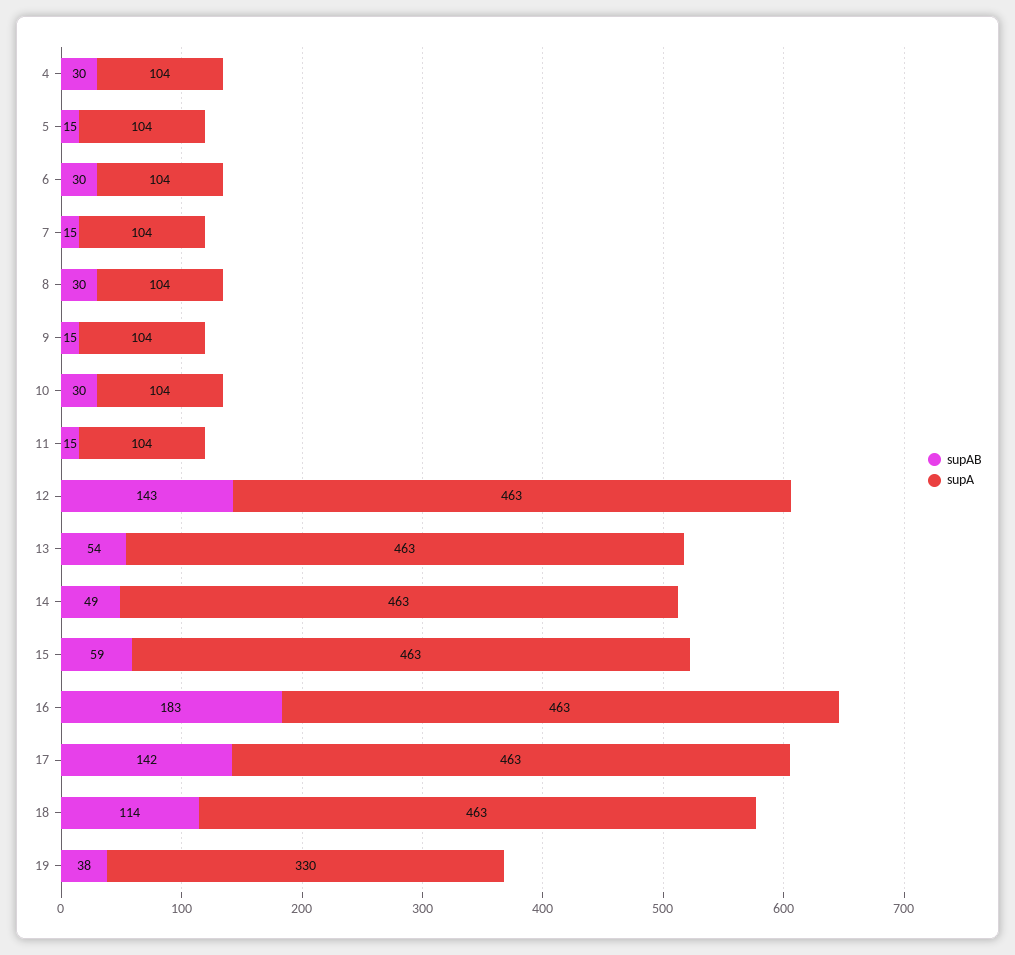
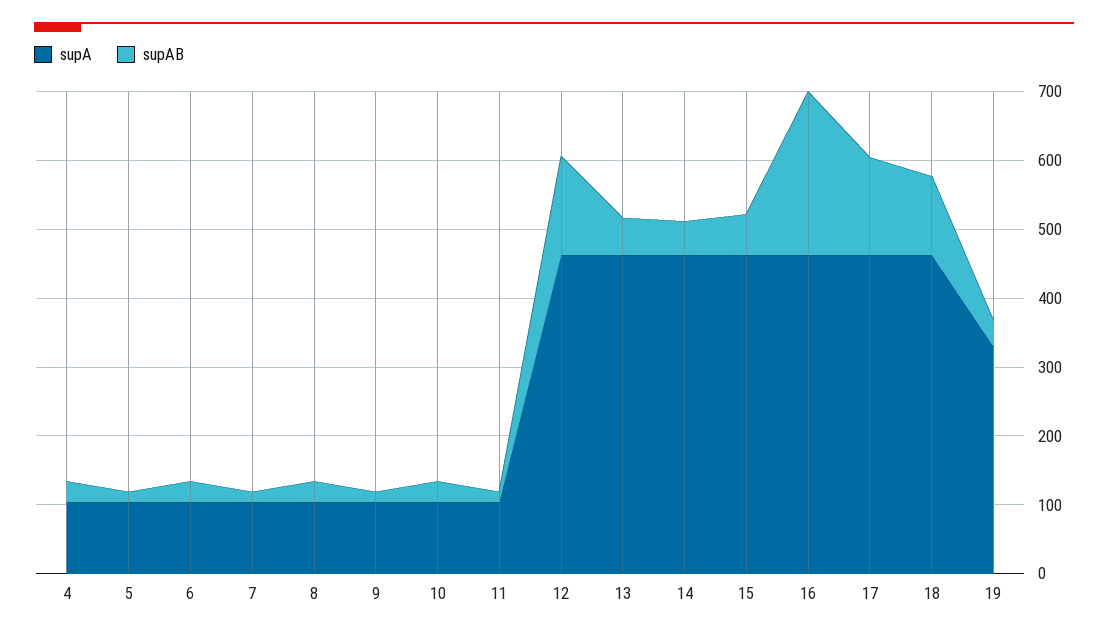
supAB, 16: 183 -> 240

